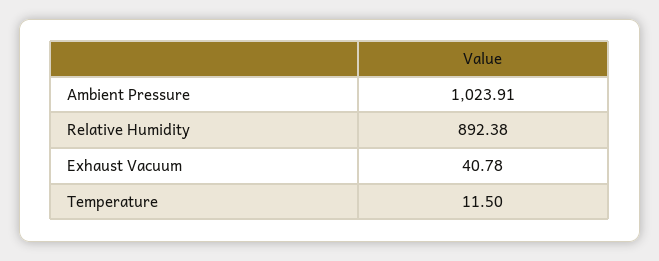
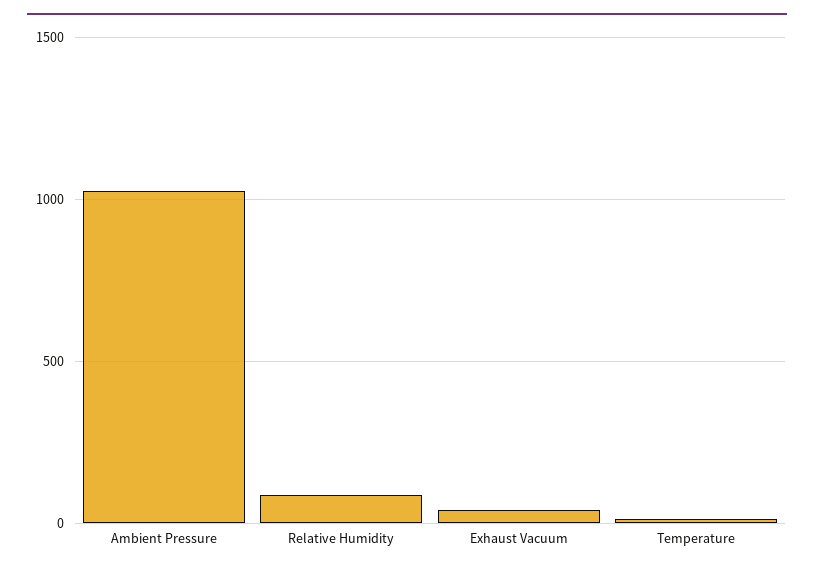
Relative Humidity: 892.38 -> 100

